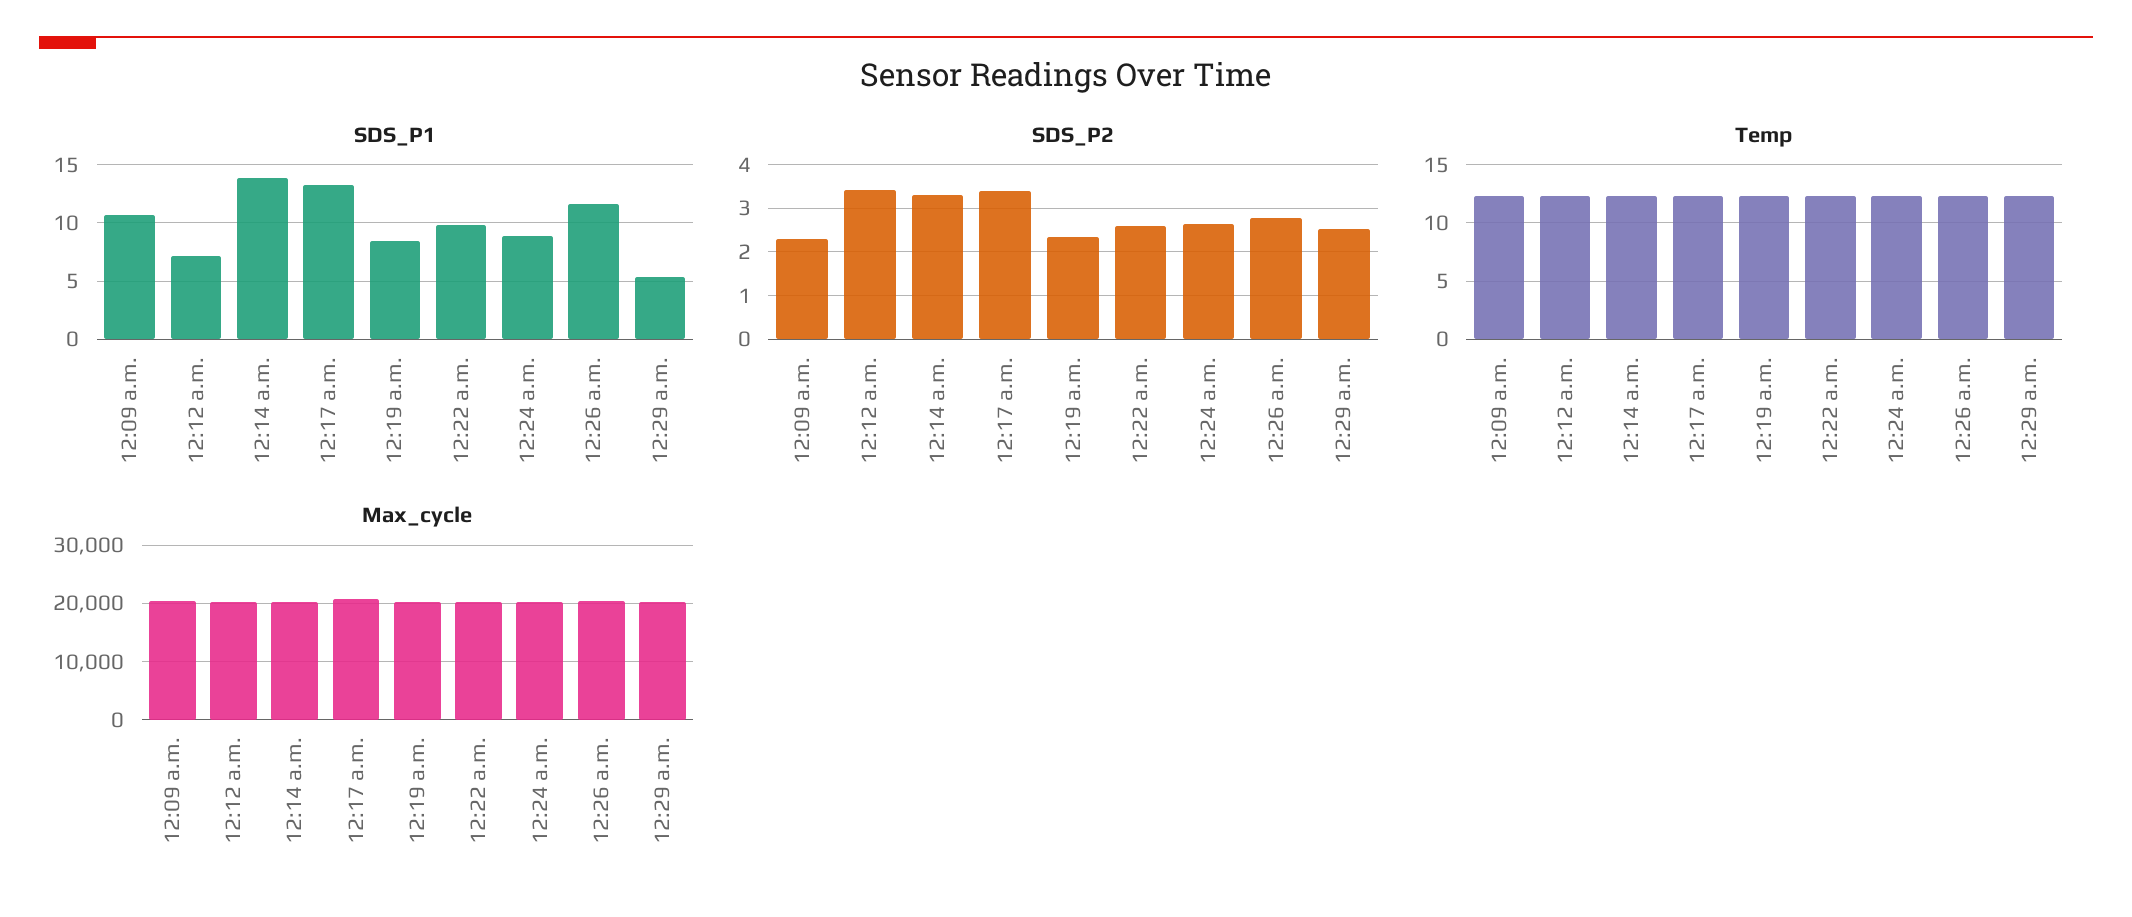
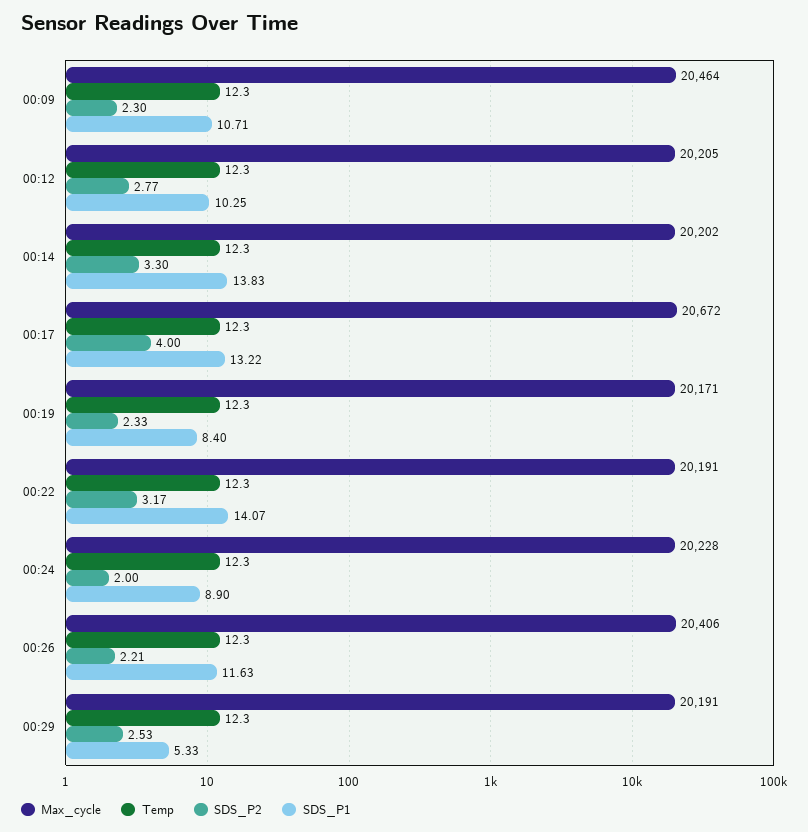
SDS_P1, 12:12 a.m.: 7 -> 10.25
SDS_P1, 12:22 a.m.: 10 -> 14.07
SDS_P2, 12:12 a.m.: 3.4 -> 2.77
SDS_P2, 12:17 a.m.: 3.4 -> 4
SDS_P2, 12:22 a.m.: 2.6 -> 3.17
SDS_P2, 12:24 a.m.: 2.6 -> 2
SDS_P2, 12:26 a.m.: 2.8 -> 2.21

